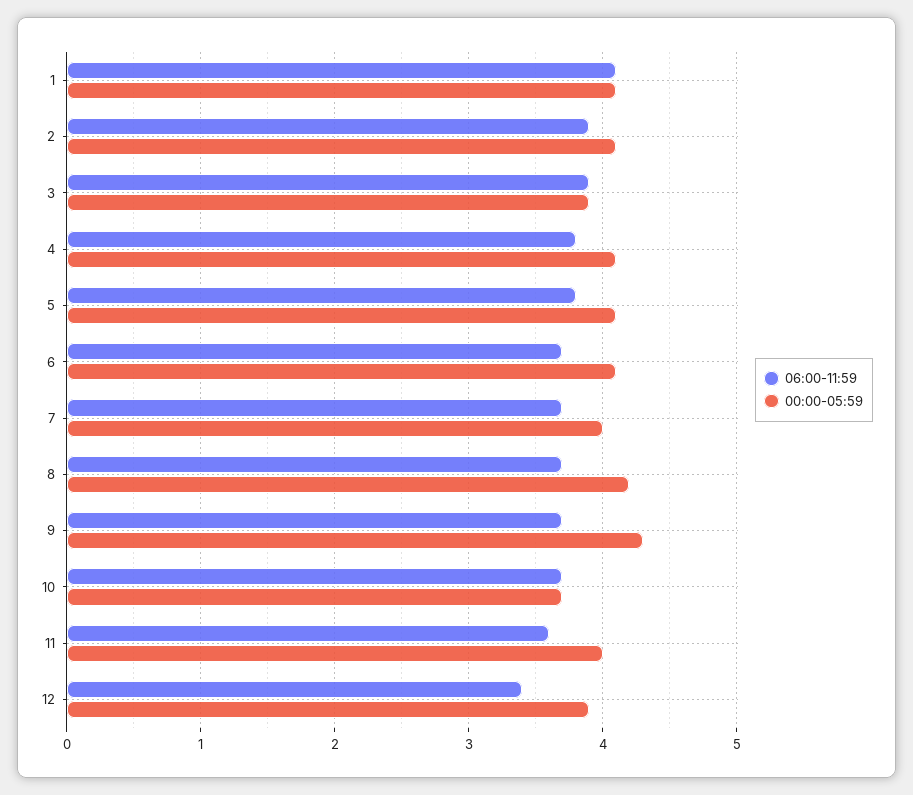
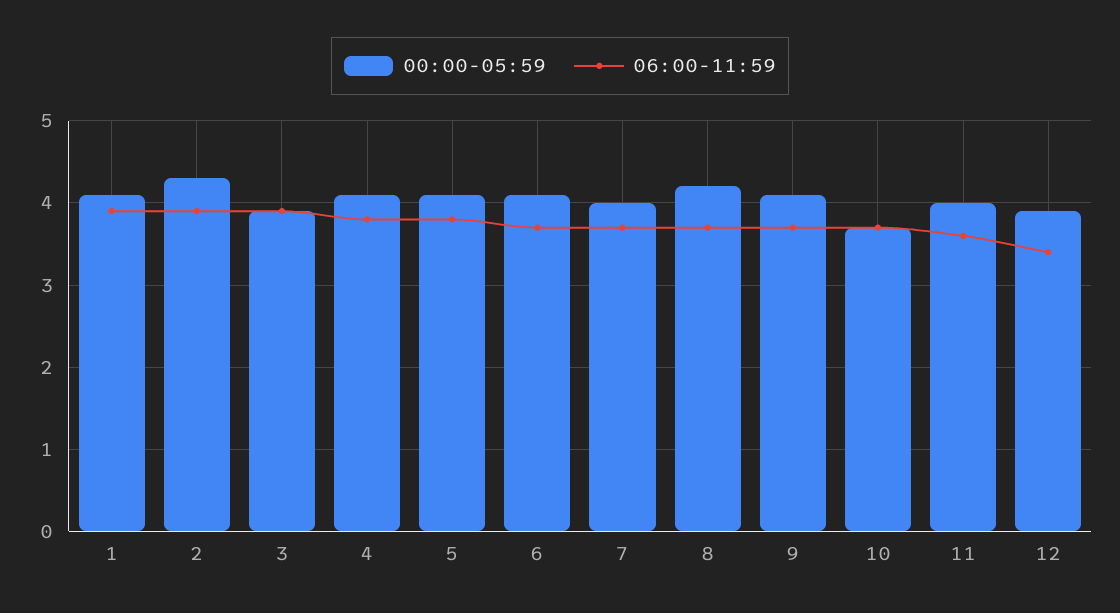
06:00-11:59, 1: 4.1 -> 3.9
00:00-05:59, 2: 4.1 -> 4.3
00:00-05:59, 9: 4.3 -> 4.1

